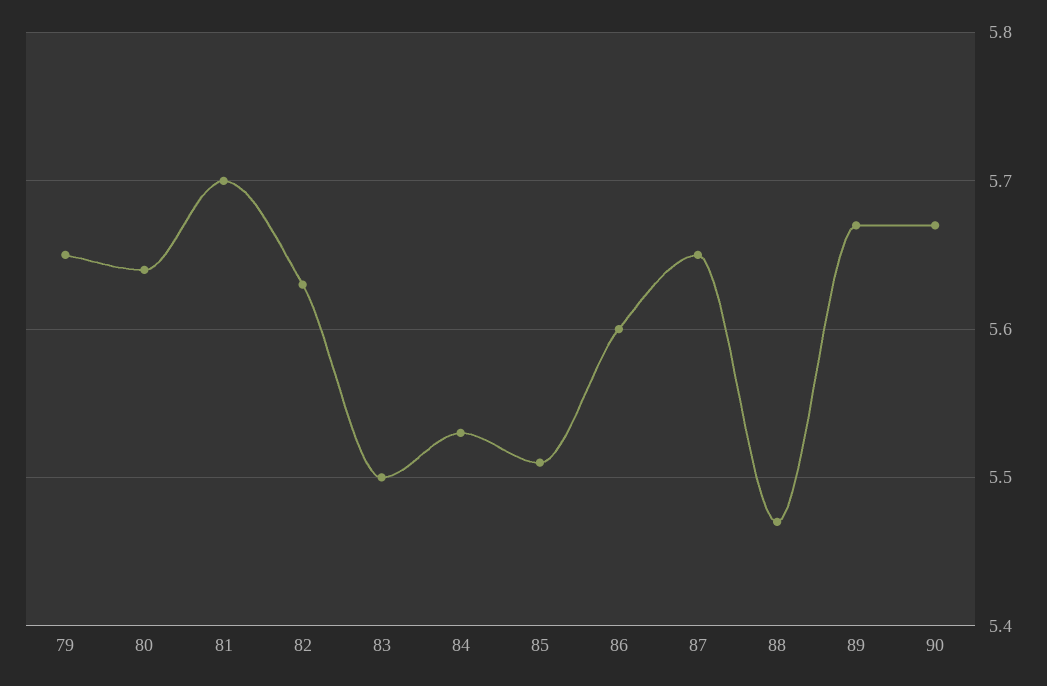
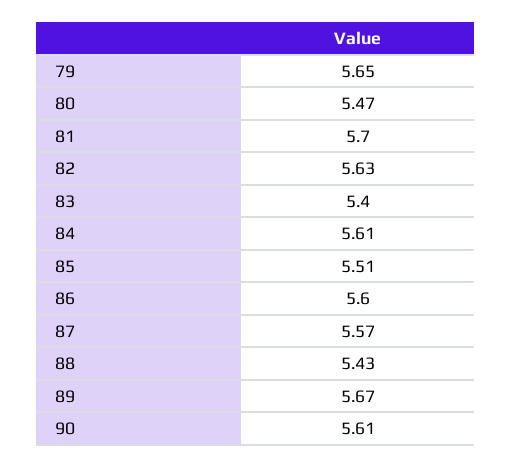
80: 5.64 -> 5.47
83: 5.5 -> 5.4
84: 5.53 -> 5.61
87: 5.65 -> 5.57
88: 5.47 -> 5.43
90: 5.67 -> 5.61

